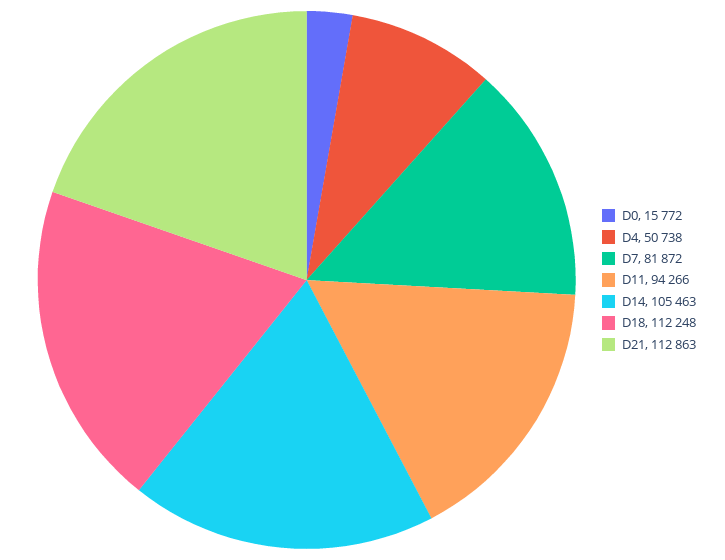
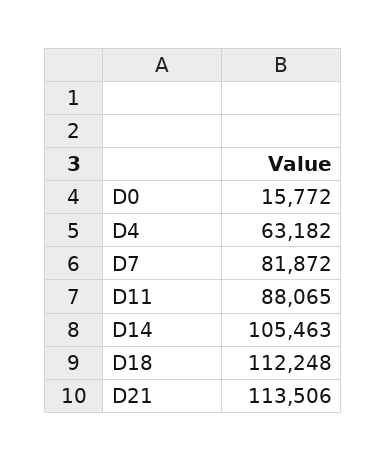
D4: 50738 -> 63182
D11: 94266 -> 88065
D21: 112863 -> 113506

